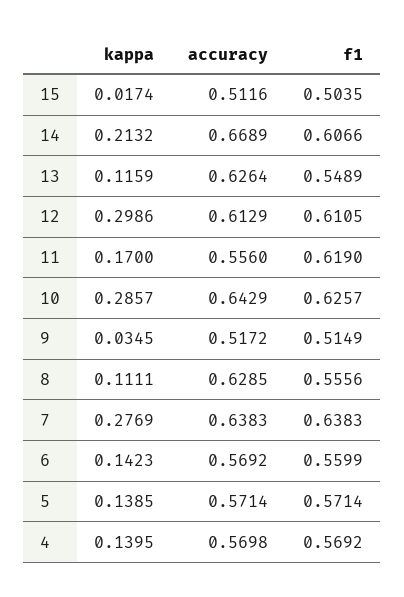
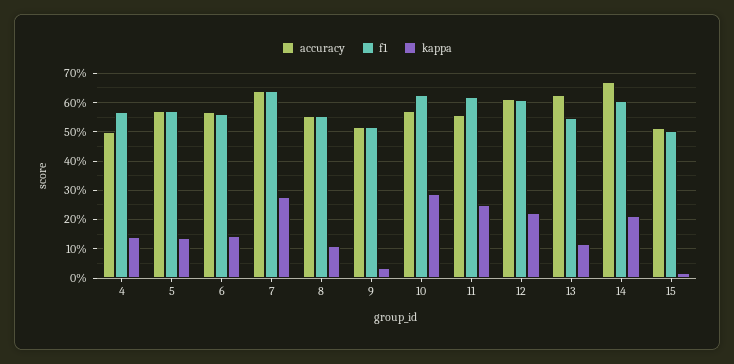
kappa, 12: 0.2986 -> 0.225
kappa, 11: 0.17 -> 0.25
accuracy, 10: 0.6429 -> 0.575
accuracy, 8: 0.6285 -> 0.55
accuracy, 4: 0.5698 -> 0.5

